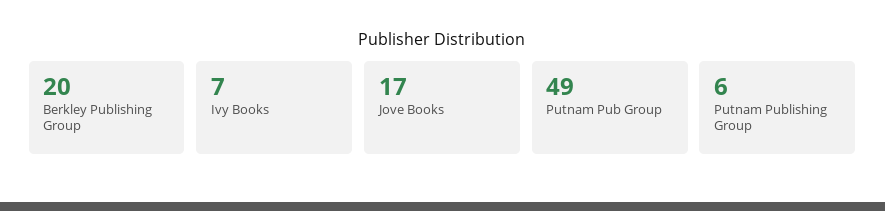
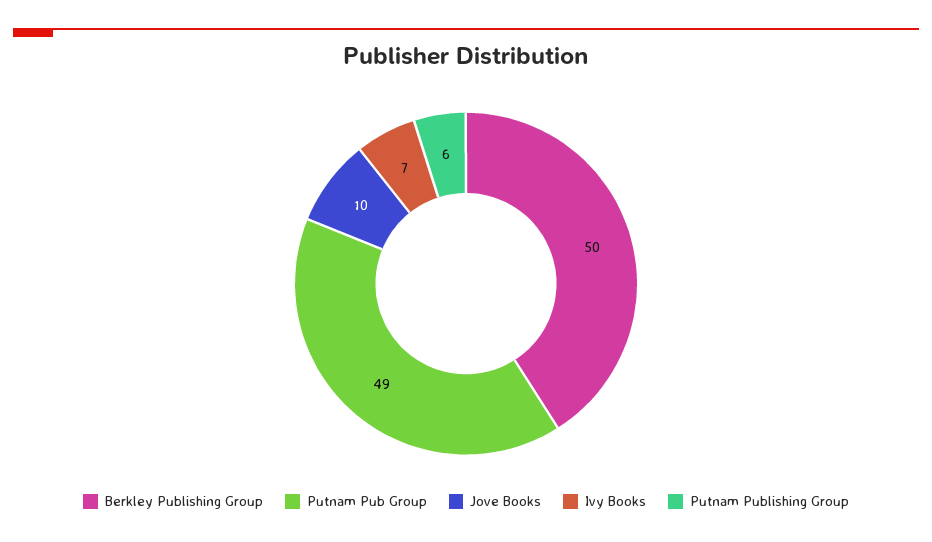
Berkley Publishing Group: 20 -> 50
Jove Books: 17 -> 10

